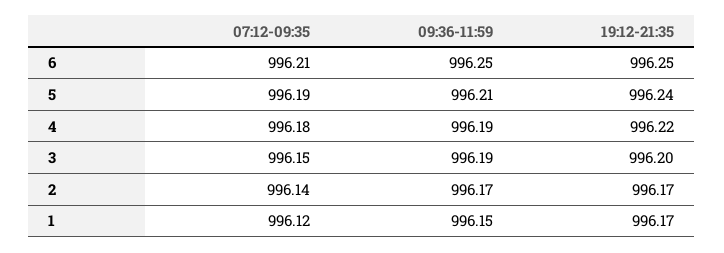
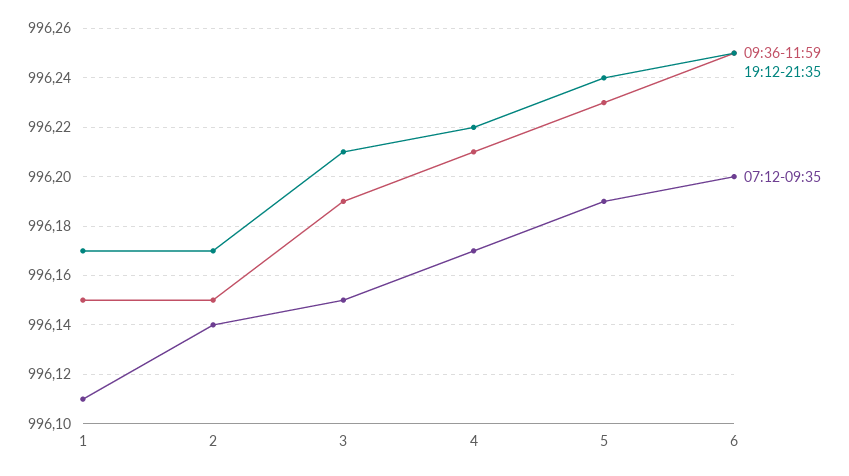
07:12-09:35, 6: 996.21 -> 996.2
09:36-11:59, 5: 996.21 -> 996.23
07:12-09:35, 4: 996.18 -> 996.17
09:36-11:59, 4: 996.19 -> 996.21
19:12-21:35, 3: 996.2 -> 996.21
09:36-11:59, 2: 996.17 -> 996.15
07:12-09:35, 1: 996.12 -> 996.11

